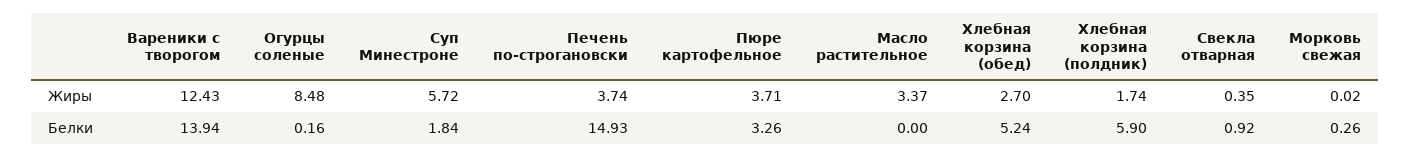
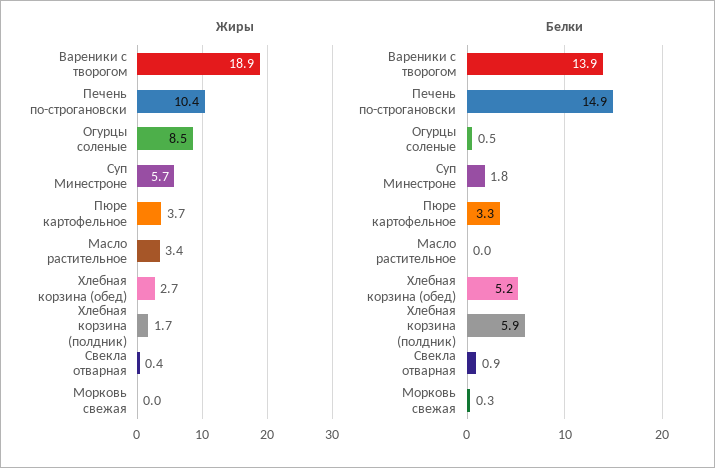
Жиры, Вареники с творогом: 12.43 -> 18.9
Жиры, Печень по-строгановски: 3.74 -> 10.4
Белки, Огурцы соленые: 0.16 -> 0.5

